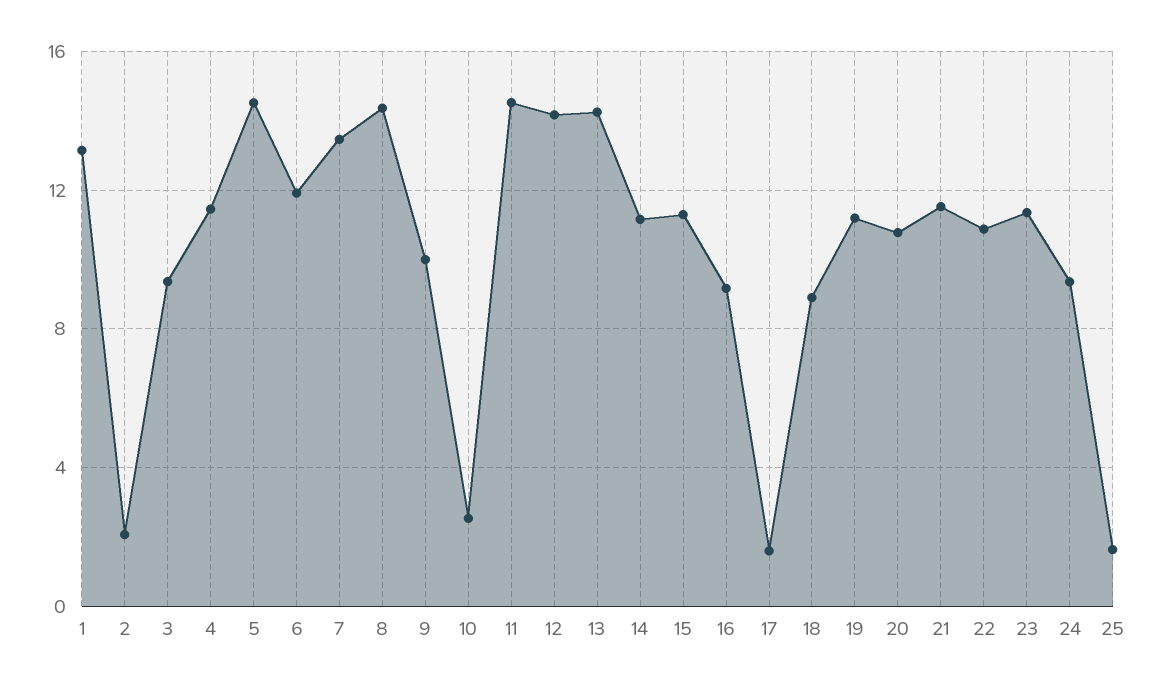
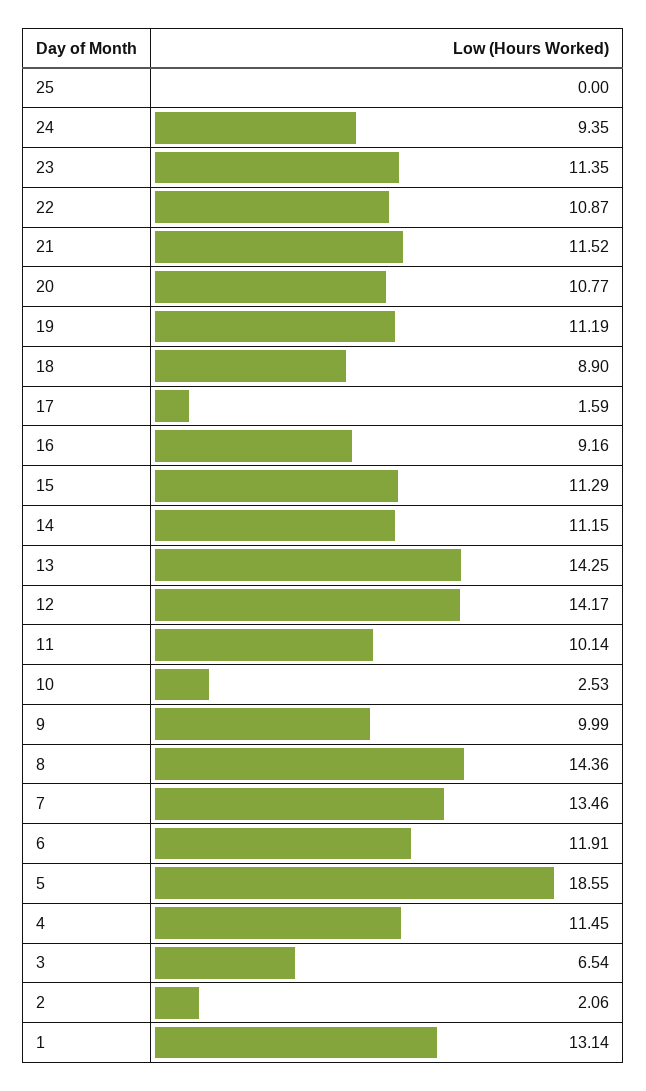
3: 9.5 -> 6.54
5: 14.5 -> 18.55
11: 14.5 -> 10.14
25: 1.5 -> 0

